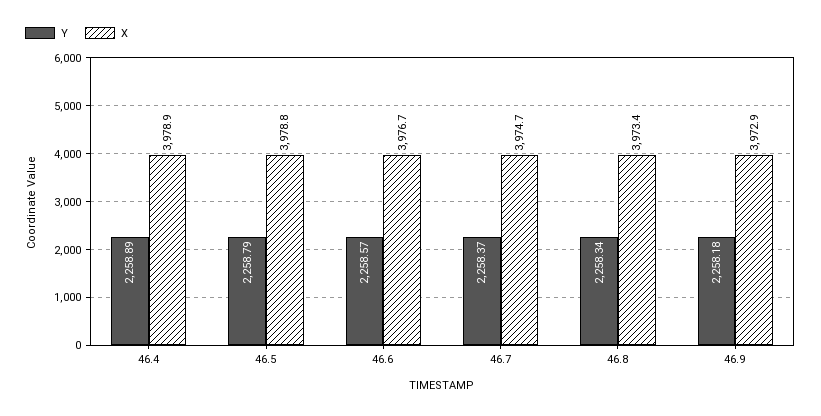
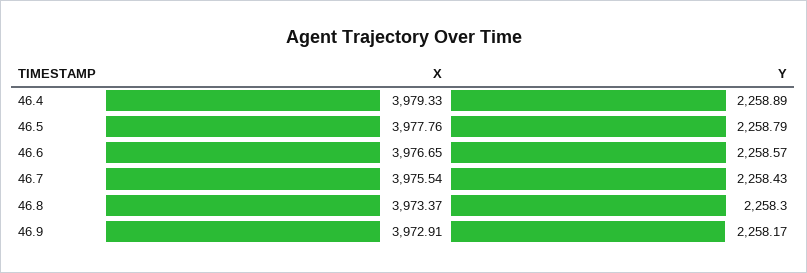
X, 46.4: 3978.9 -> 3979.33
X, 46.5: 3978.8 -> 3977.76
Y, 46.7: 2258.37 -> 2258.43
X, 46.7: 3974.7 -> 3975.54
Y, 46.8: 2258.34 -> 2258.3
Y, 46.9: 2258.18 -> 2258.17

